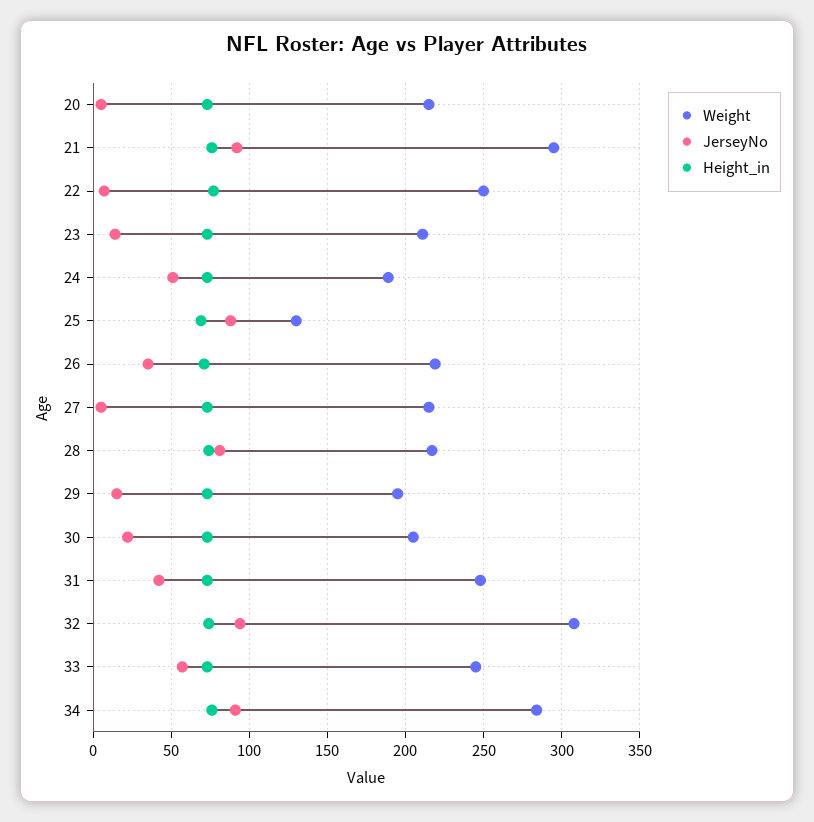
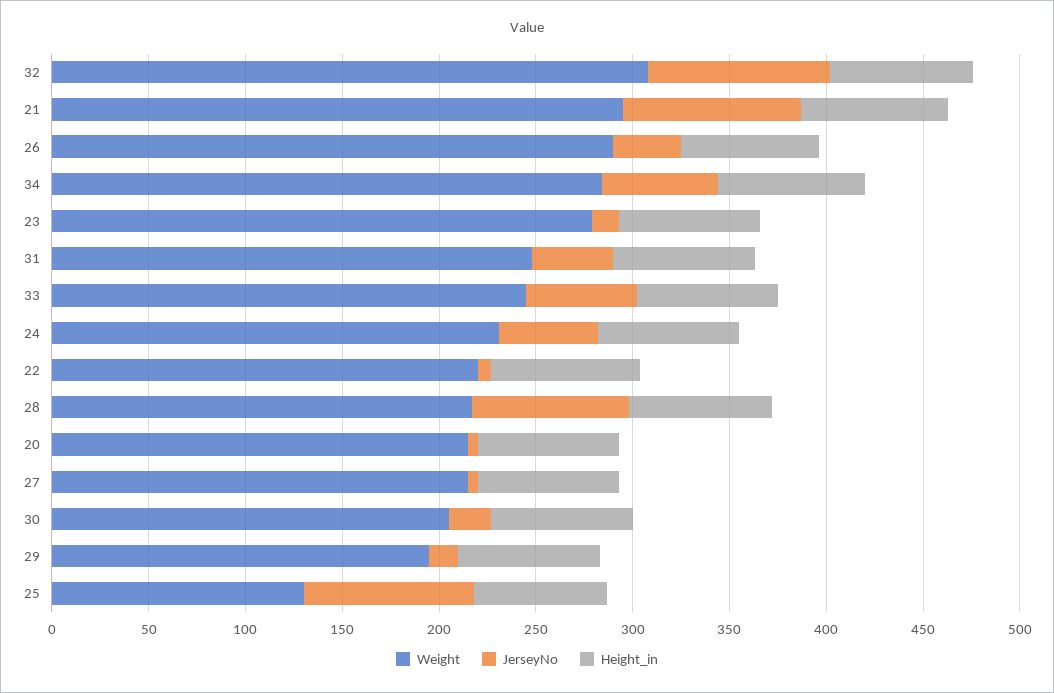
Weight, 22: 250 -> 220
Weight, 23: 210 -> 280
Weight, 24: 190 -> 230
Weight, 26: 220 -> 290
JerseyNo, 34: 90 -> 60

